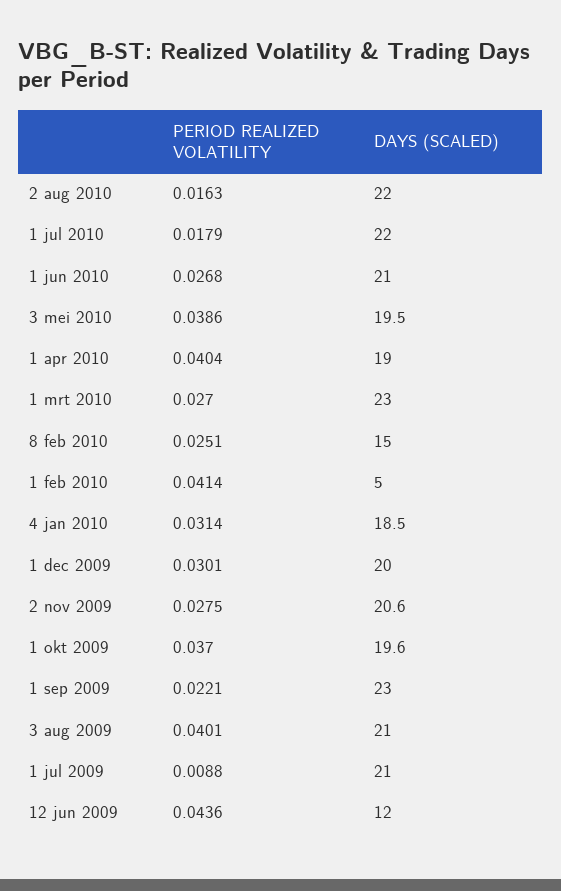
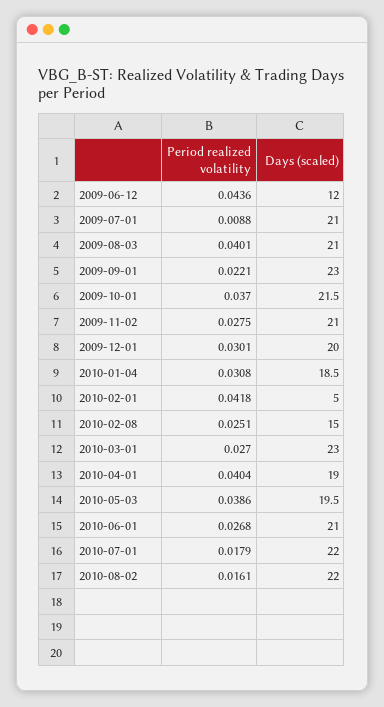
PERIOD REALIZED VOLATILITY, 2 aug 2010: 0.0163 -> 0.0161
PERIOD REALIZED VOLATILITY, 1 feb 2010: 0.0414 -> 0.0418
PERIOD REALIZED VOLATILITY, 4 jan 2010: 0.0314 -> 0.0308
DAYS (SCALED), 2 nov 2009: 20.6 -> 21
DAYS (SCALED), 1 okt 2009: 19.6 -> 21.5

